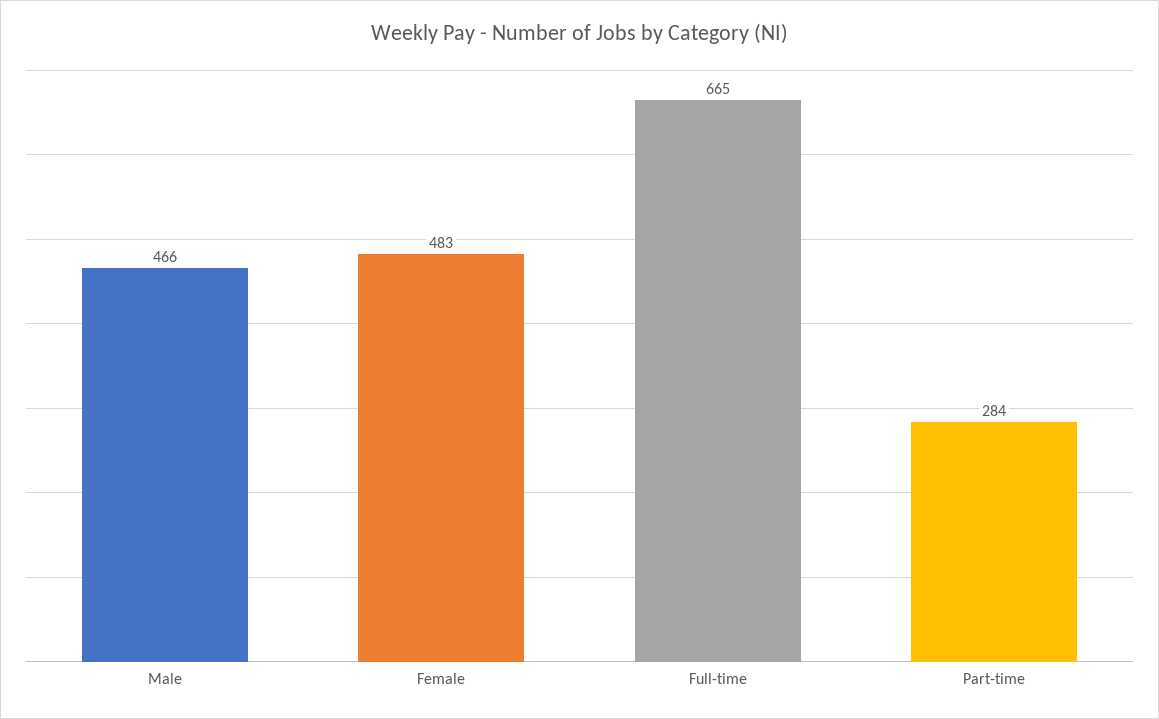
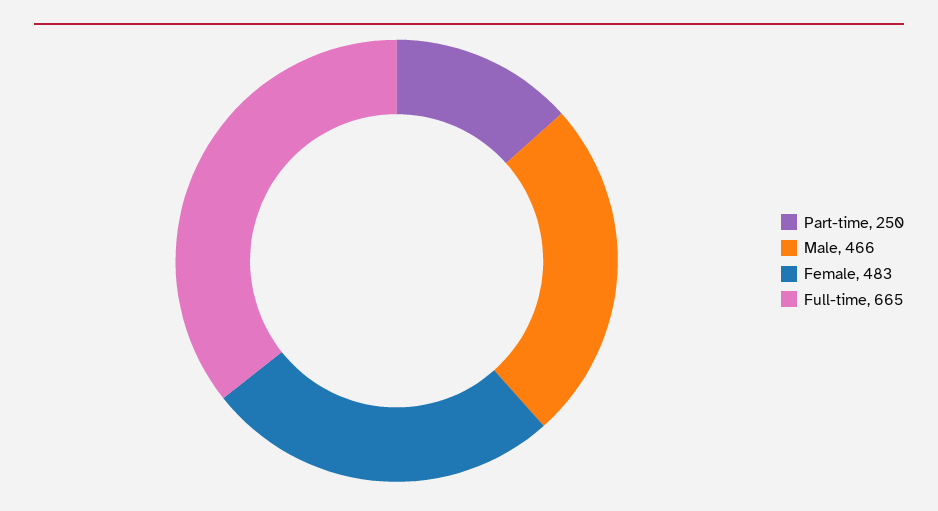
Part-time: 284 -> 250

